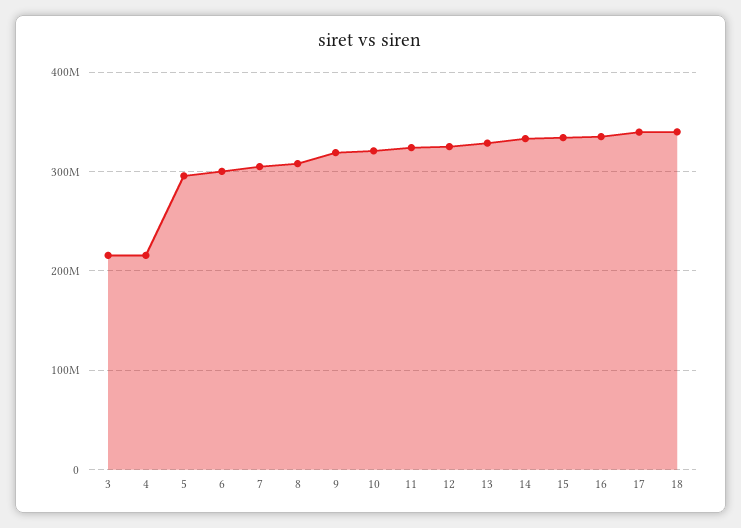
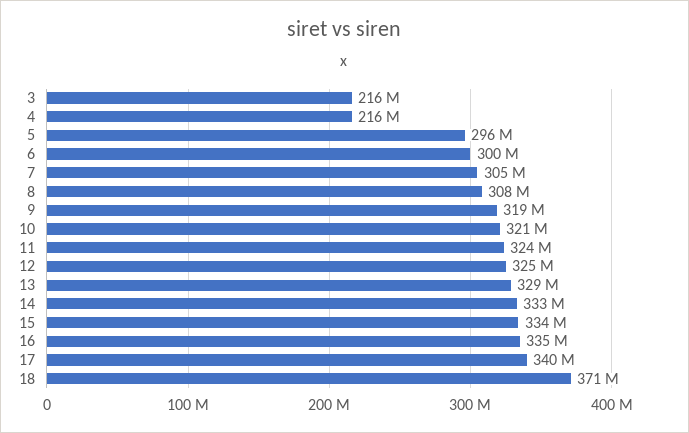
18: 340000000 -> 371000000

